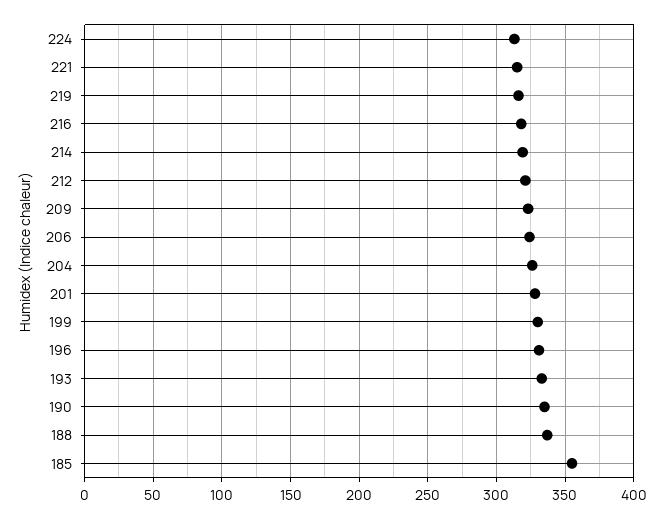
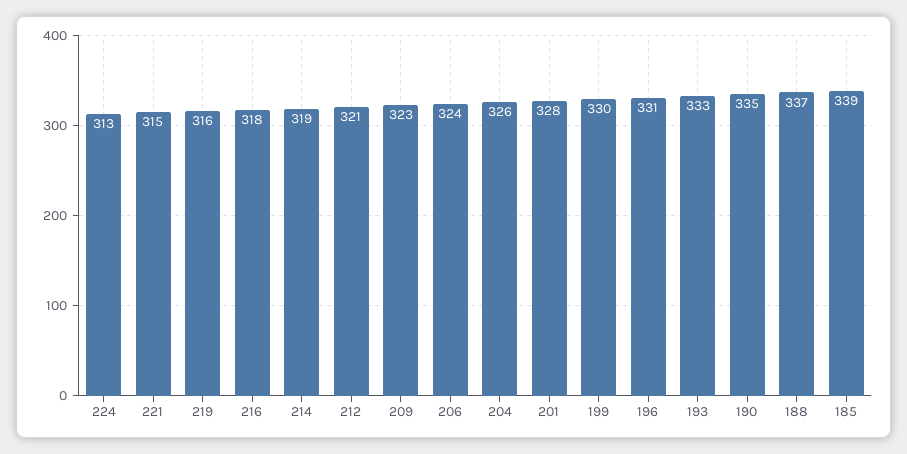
185: 355 -> 339

